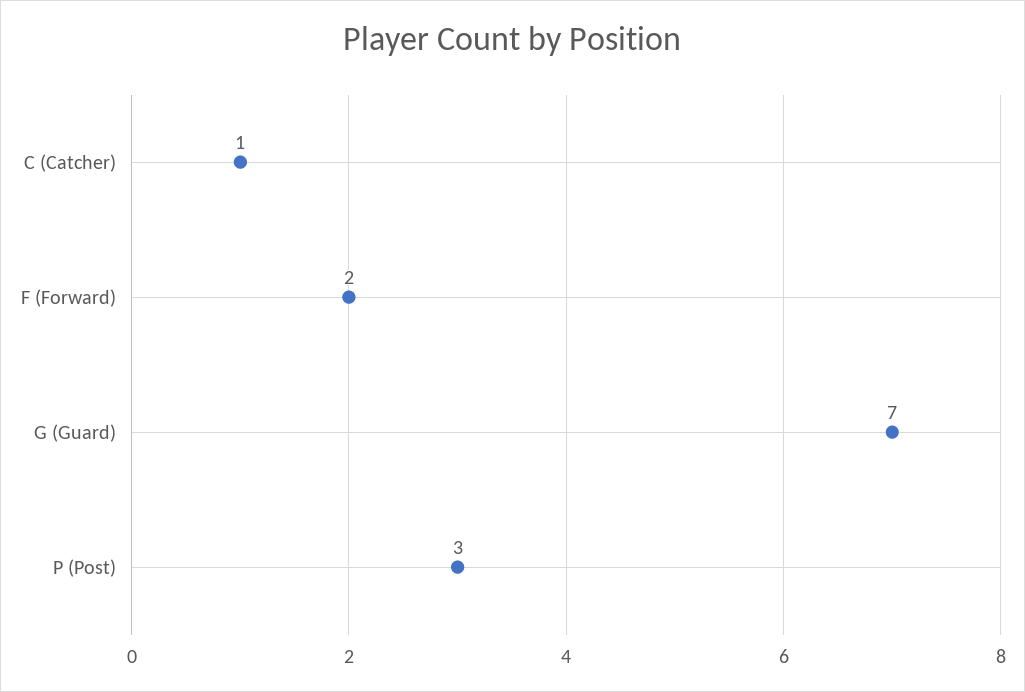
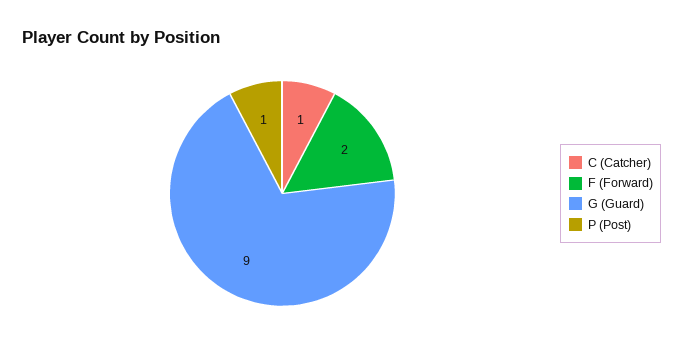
G (Guard): 7 -> 9
P (Post): 3 -> 1

